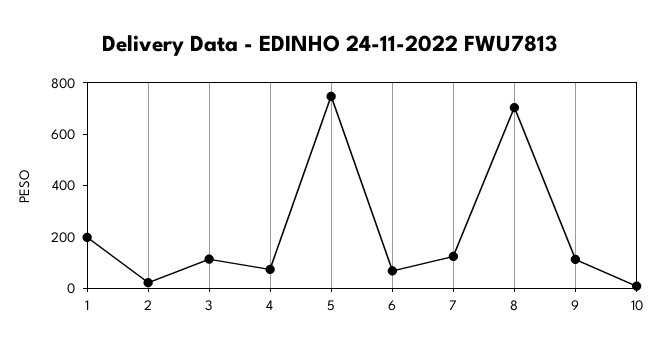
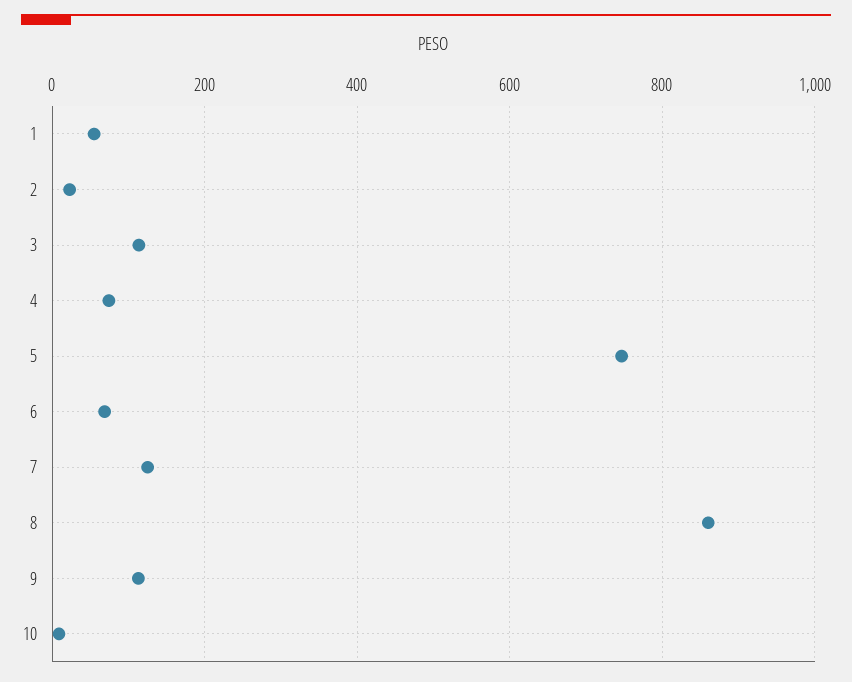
1: 200 -> 60
8: 700 -> 860

